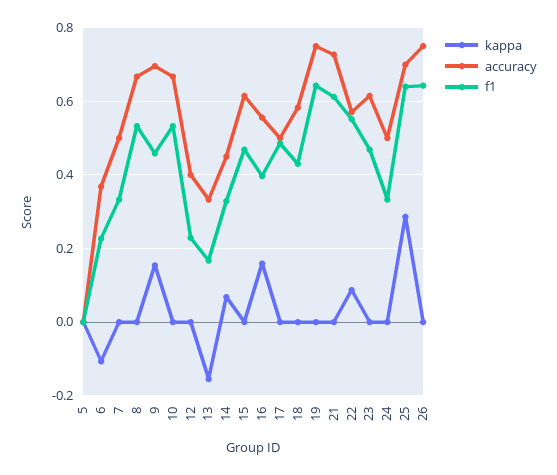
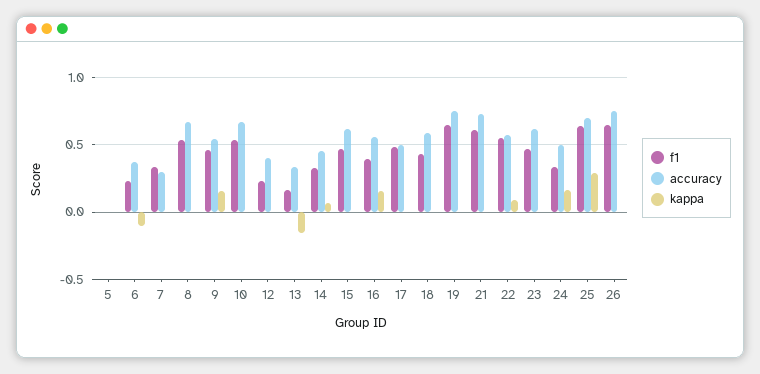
accuracy, 7: 0.5 -> 0.3
accuracy, 9: 0.7 -> 0.55
kappa, 24: 0 -> 0.15

